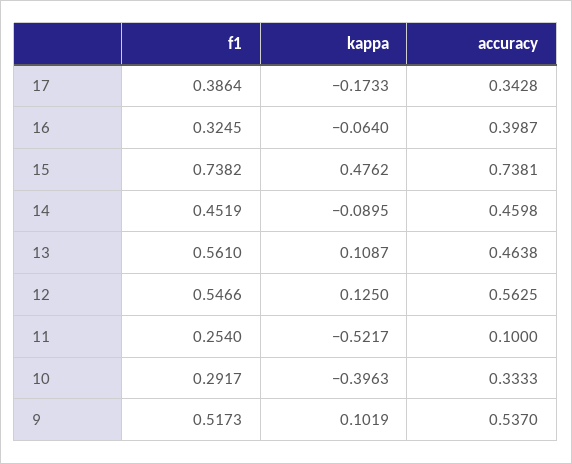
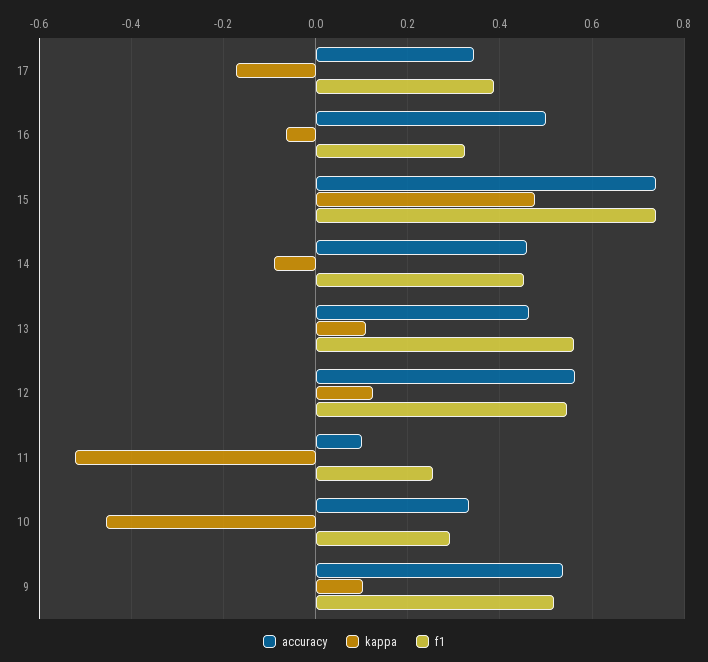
accuracy, 16: 0.3987 -> 0.5
kappa, 10: -0.3963 -> -0.46

